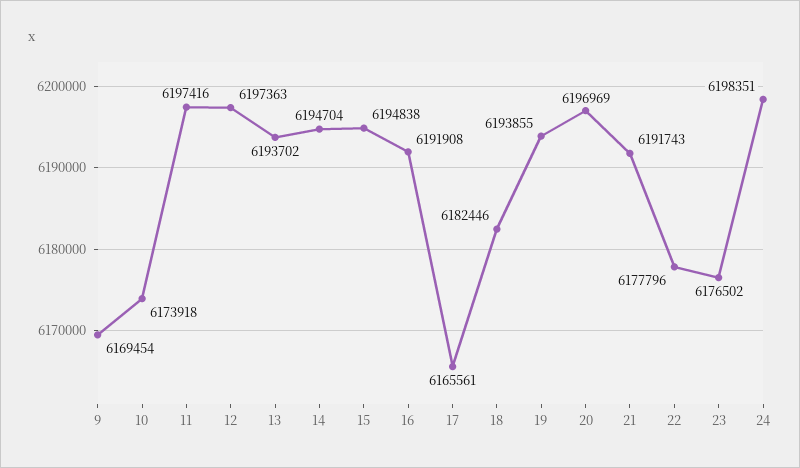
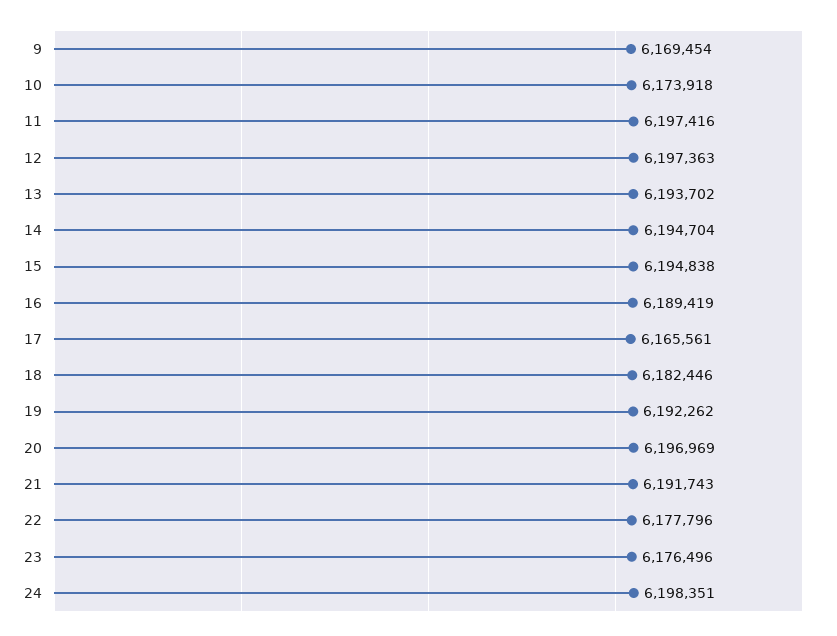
16: 6191908 -> 6189419
19: 6193855 -> 6192262
23: 6176502 -> 6176496

